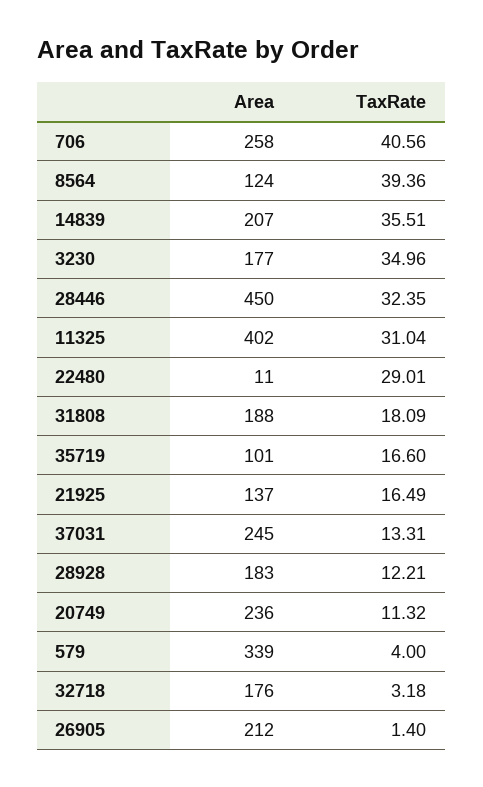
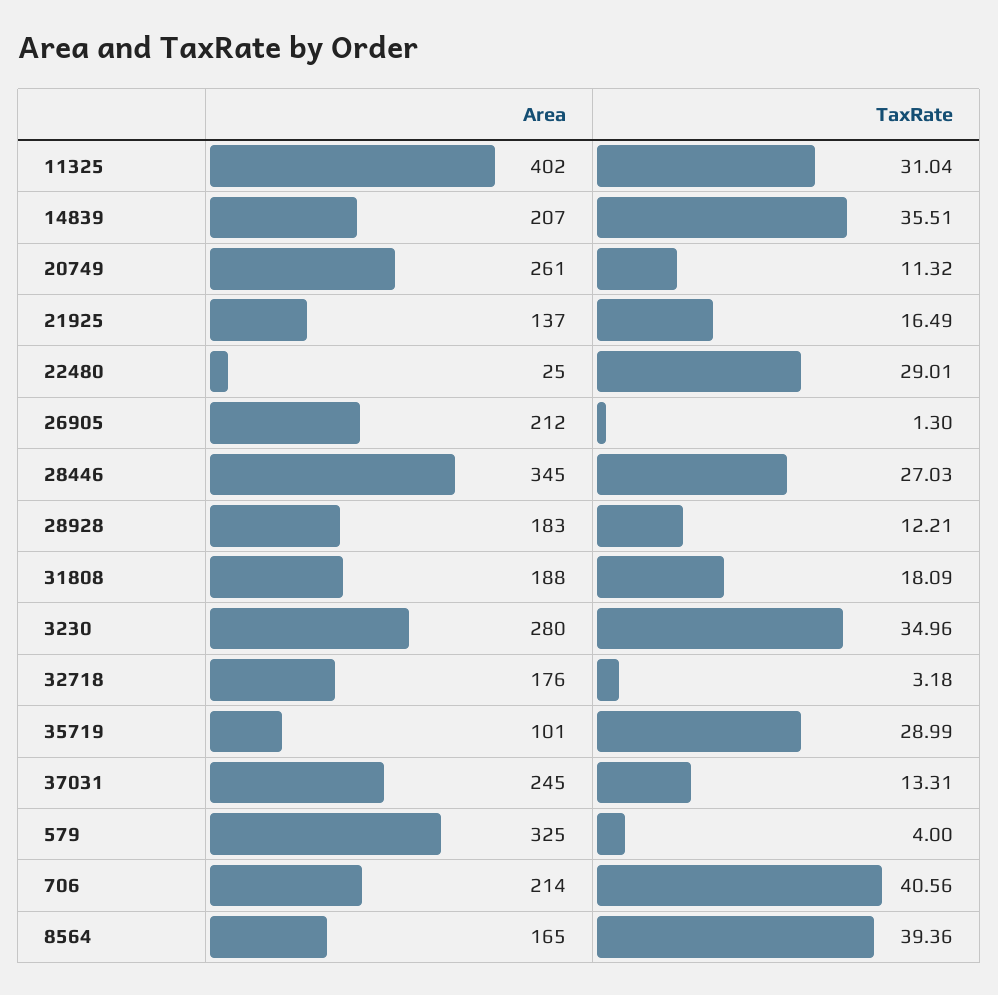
Area, 706: 258 -> 214
Area, 8564: 124 -> 165
Area, 3230: 177 -> 280
Area, 28446: 450 -> 345
TaxRate, 28446: 32.35 -> 27.03
Area, 22480: 11 -> 25
TaxRate, 35719: 16.6 -> 28.99
Area, 20749: 236 -> 261
Area, 579: 339 -> 325
TaxRate, 26905: 1.4 -> 1.3

